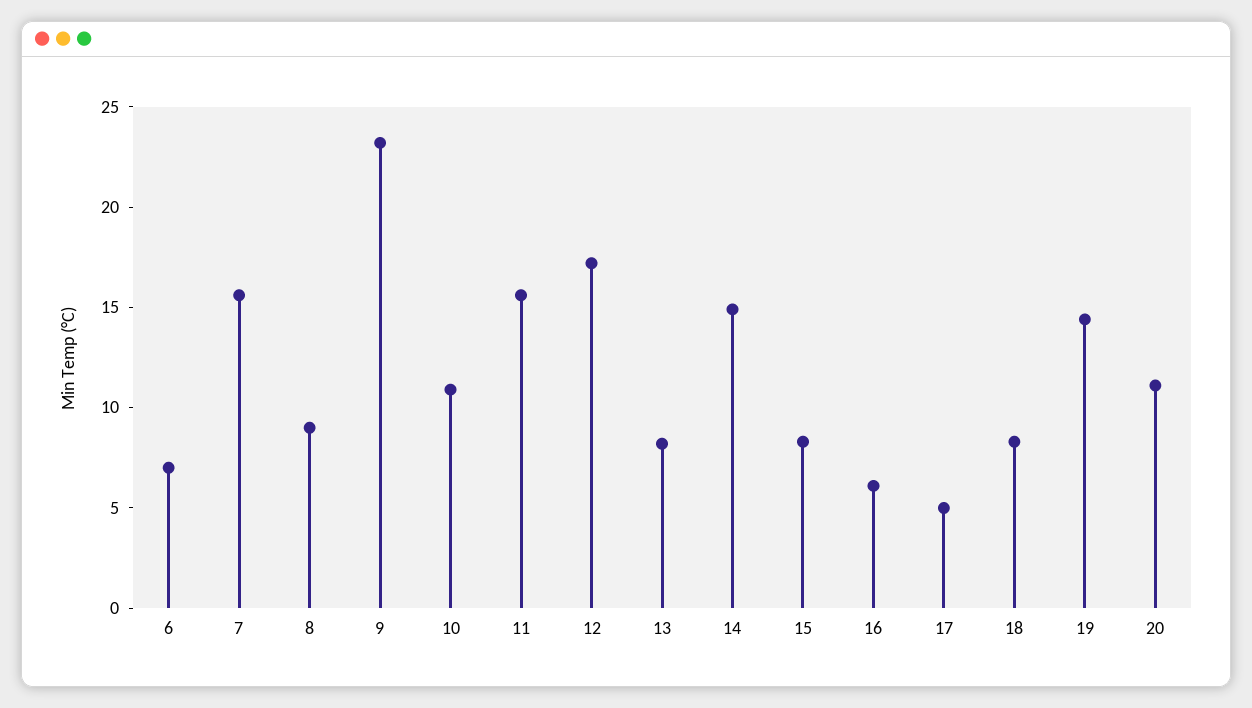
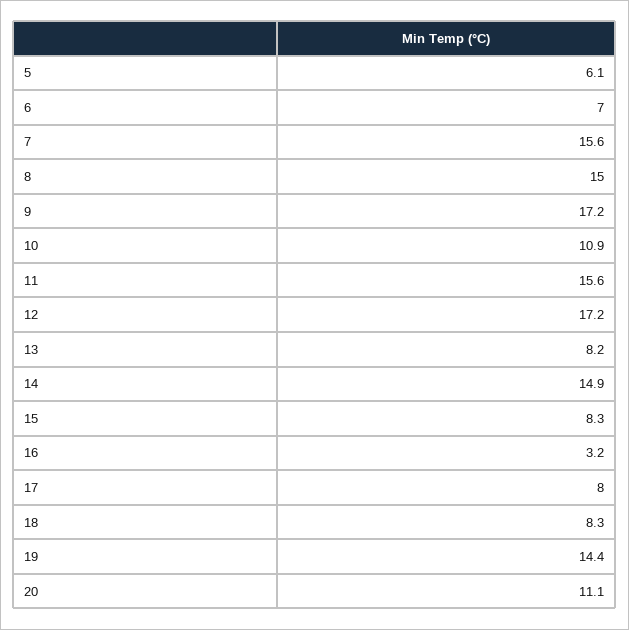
8: 9 -> 15
9: 23 -> 17.2
16: 6 -> 3.2
17: 5 -> 8
5: none -> 6.1

